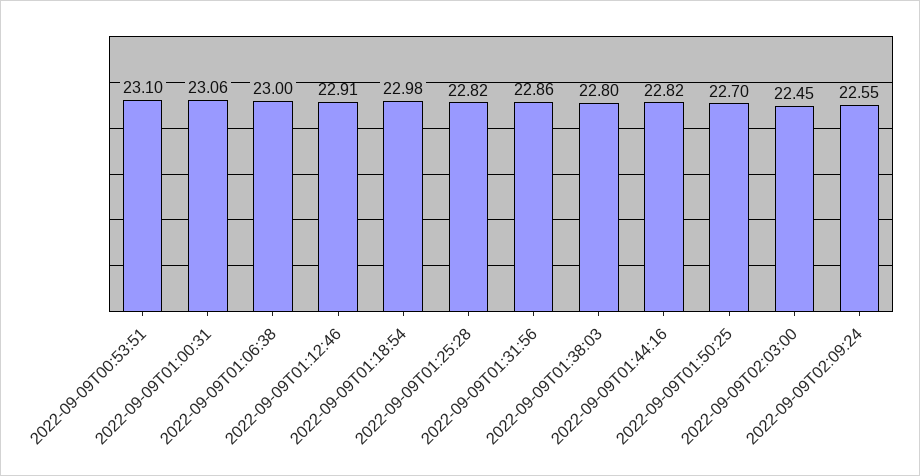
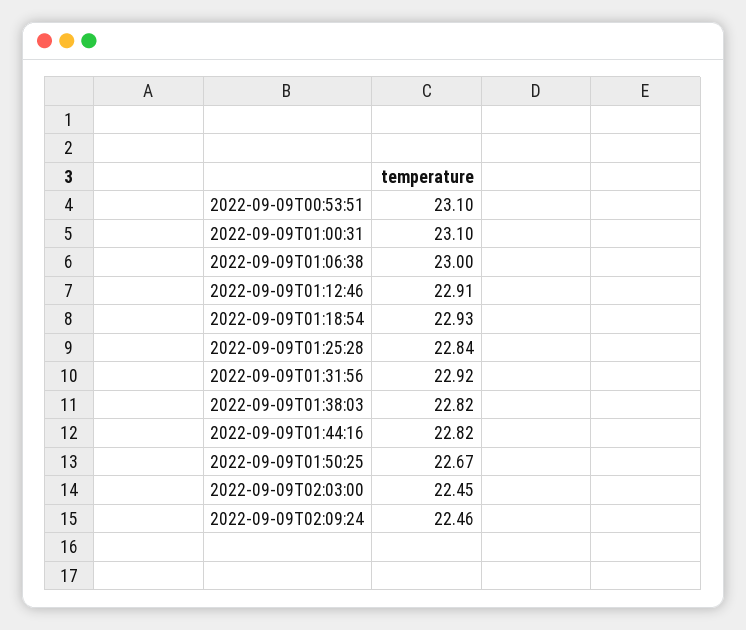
2022-09-09T01:00:31: 23.06 -> 23.1
2022-09-09T01:18:54: 22.98 -> 22.93
2022-09-09T01:25:28: 22.82 -> 22.84
2022-09-09T01:31:56: 22.86 -> 22.92
2022-09-09T01:38:03: 22.8 -> 22.82
2022-09-09T01:50:25: 22.7 -> 22.67
2022-09-09T02:09:24: 22.55 -> 22.46

